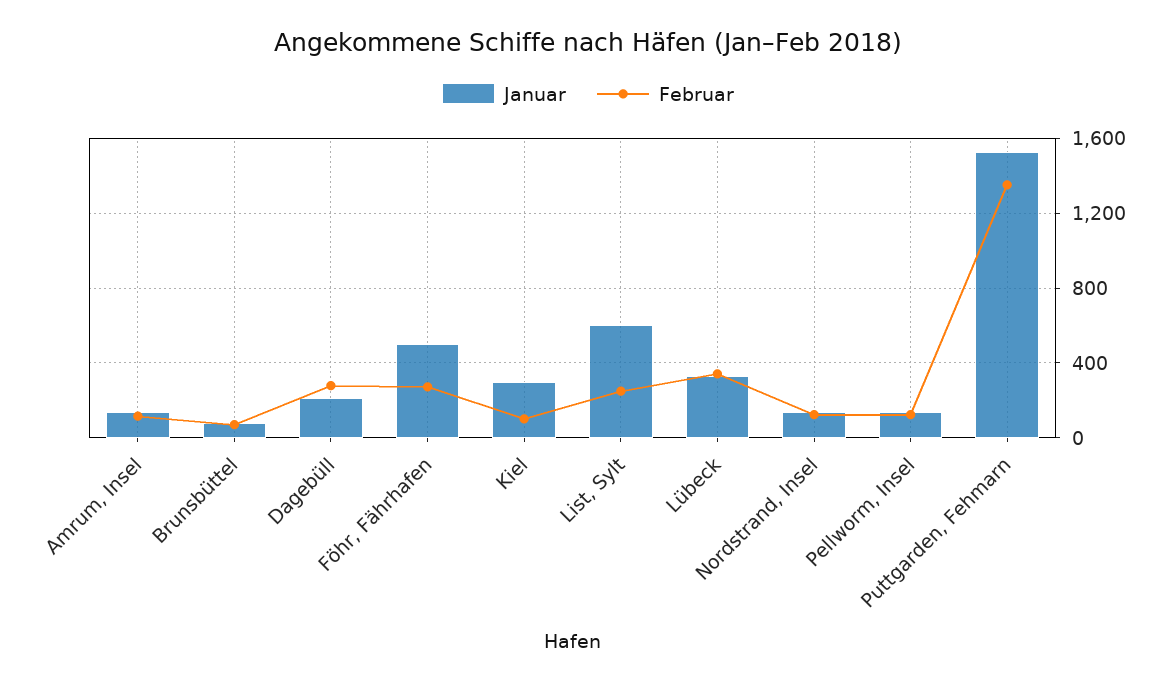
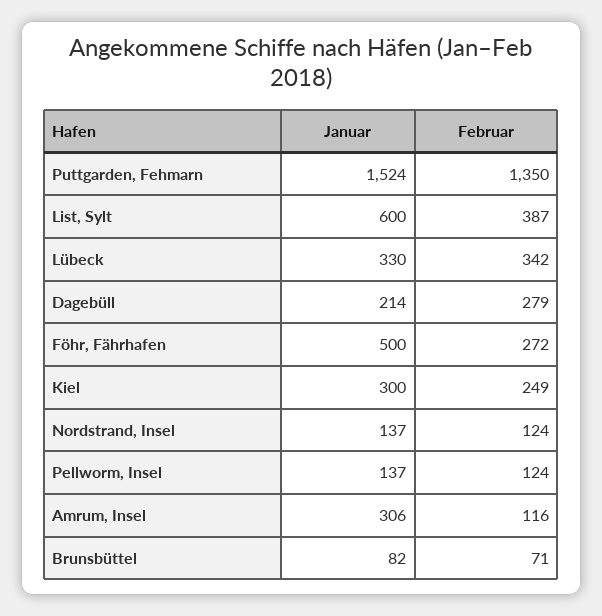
Januar, Amrum, Insel: 150 -> 306
Februar, Kiel: 100 -> 249
Februar, List, Sylt: 250 -> 387

